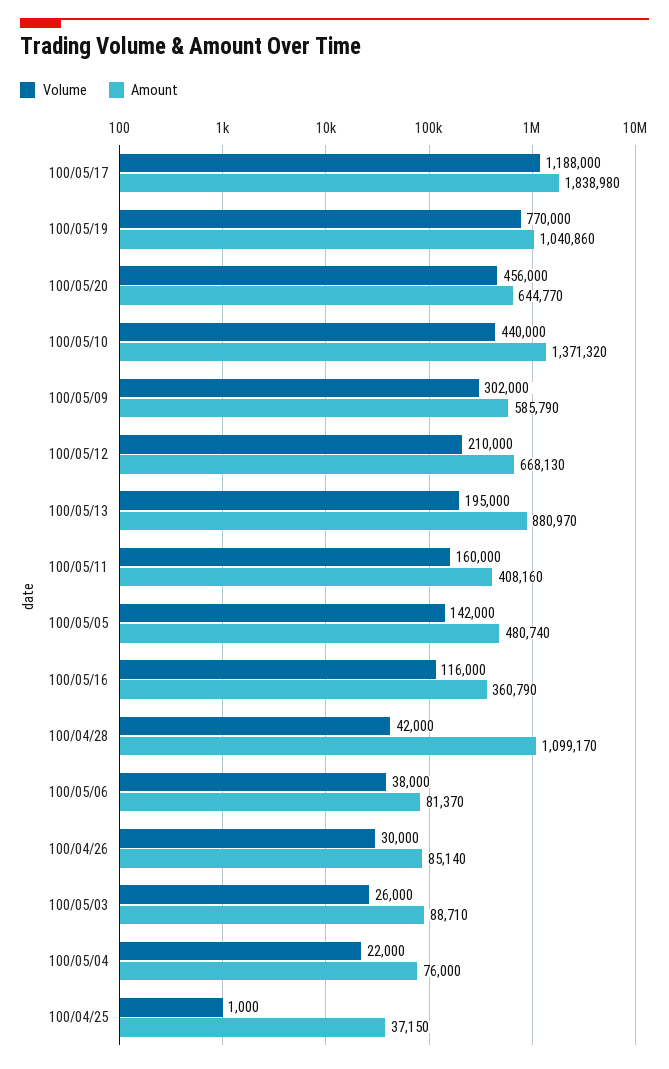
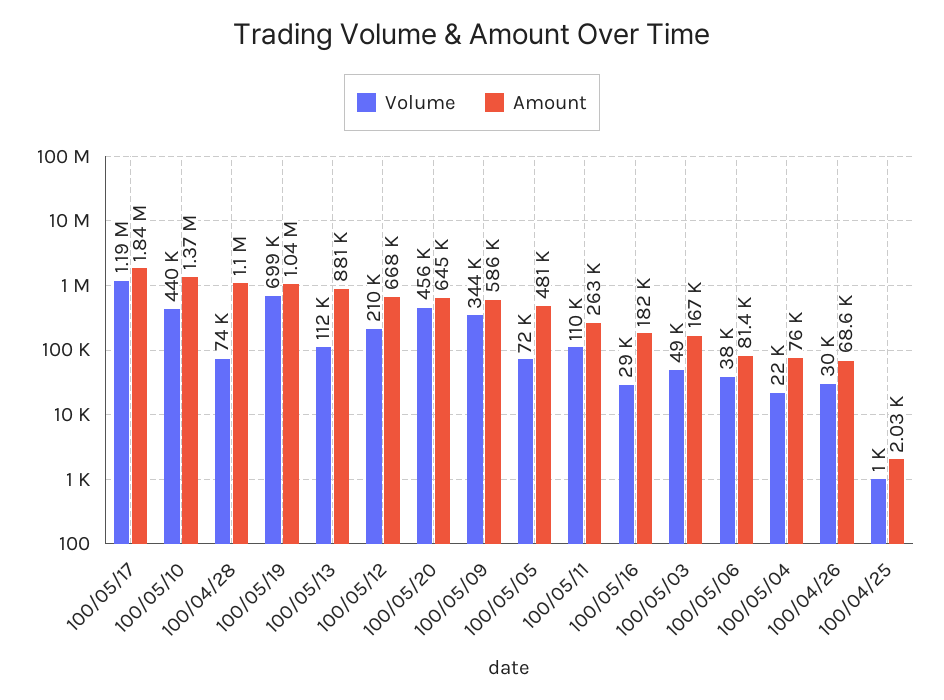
Volume, 100/05/19: 770000 -> 699000
Volume, 100/05/09: 302000 -> 344000
Volume, 100/05/13: 195000 -> 112000
Volume, 100/05/11: 160000 -> 110000
Amount, 100/05/11: 408160 -> 263000
Volume, 100/05/05: 142000 -> 72000
Volume, 100/05/16: 116000 -> 29000
Amount, 100/05/16: 360790 -> 182000
Volume, 100/04/28: 42000 -> 74000
Amount, 100/04/26: 85140 -> 68600
Volume, 100/05/03: 26000 -> 49000
Amount, 100/05/03: 88710 -> 167000
Amount, 100/04/25: 37150 -> 2030

